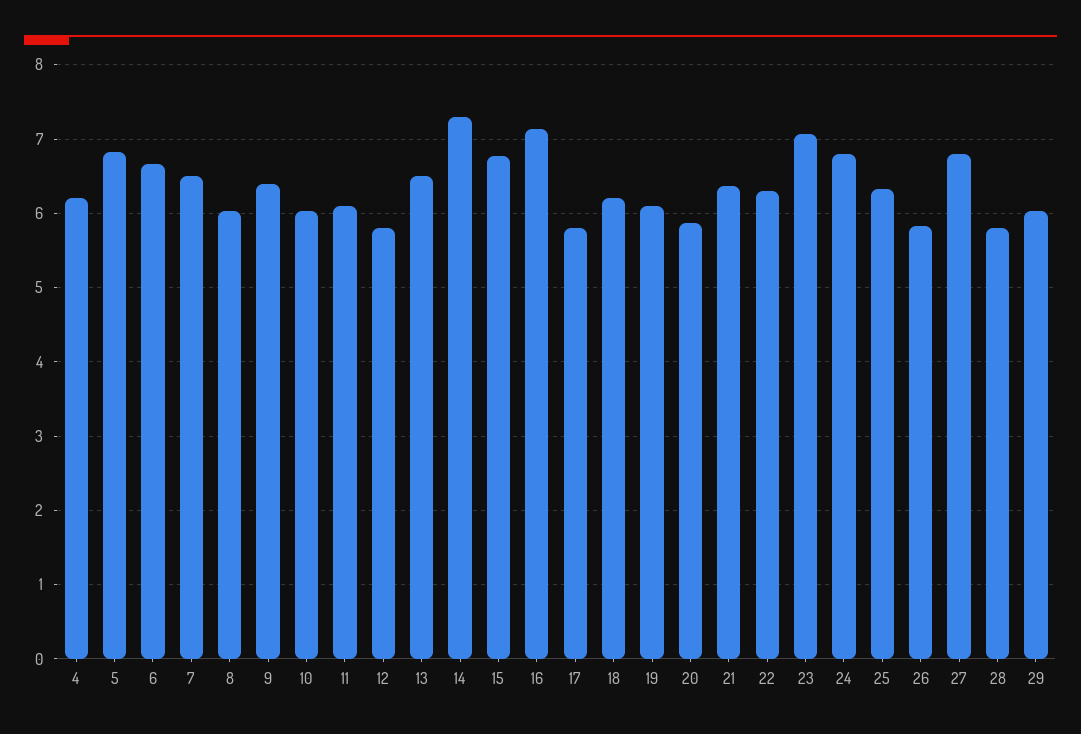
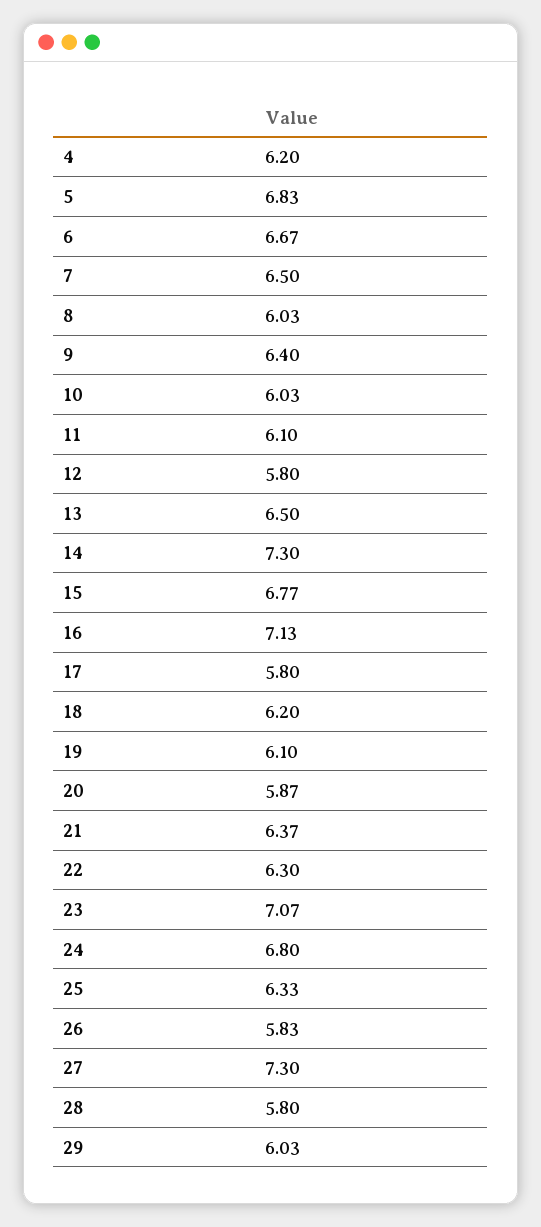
27: 6.8 -> 7.3

